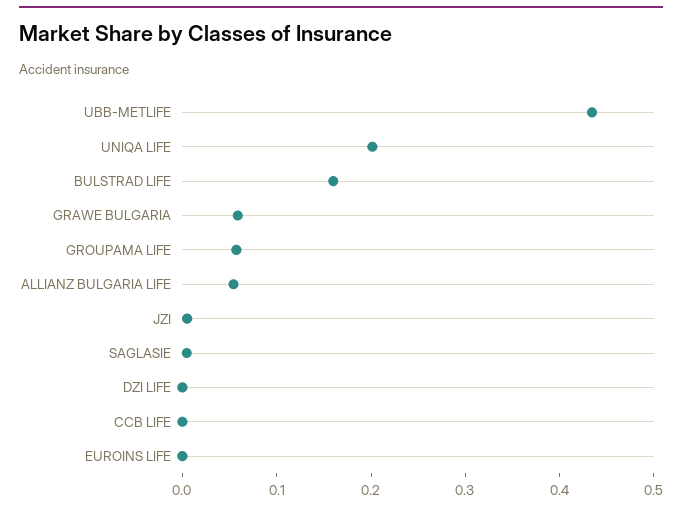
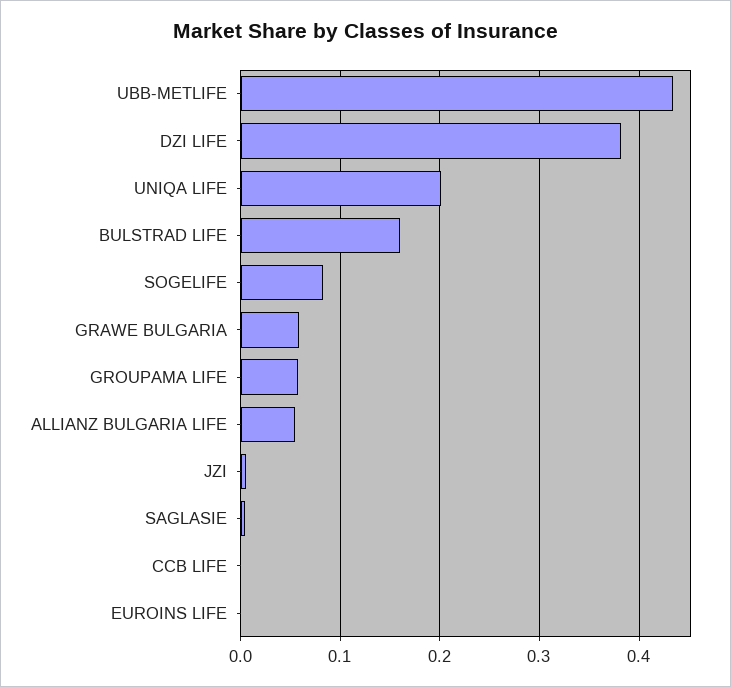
DZI LIFE: 0 -> 0.38
SOGELIFE: none -> 0.08

